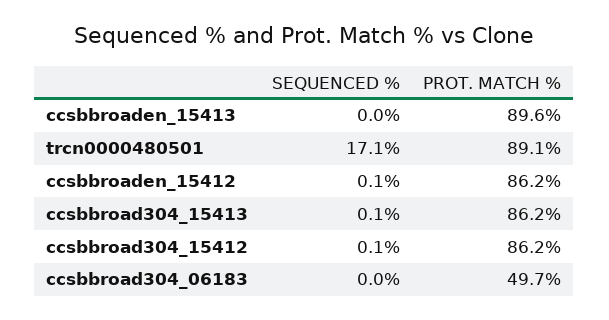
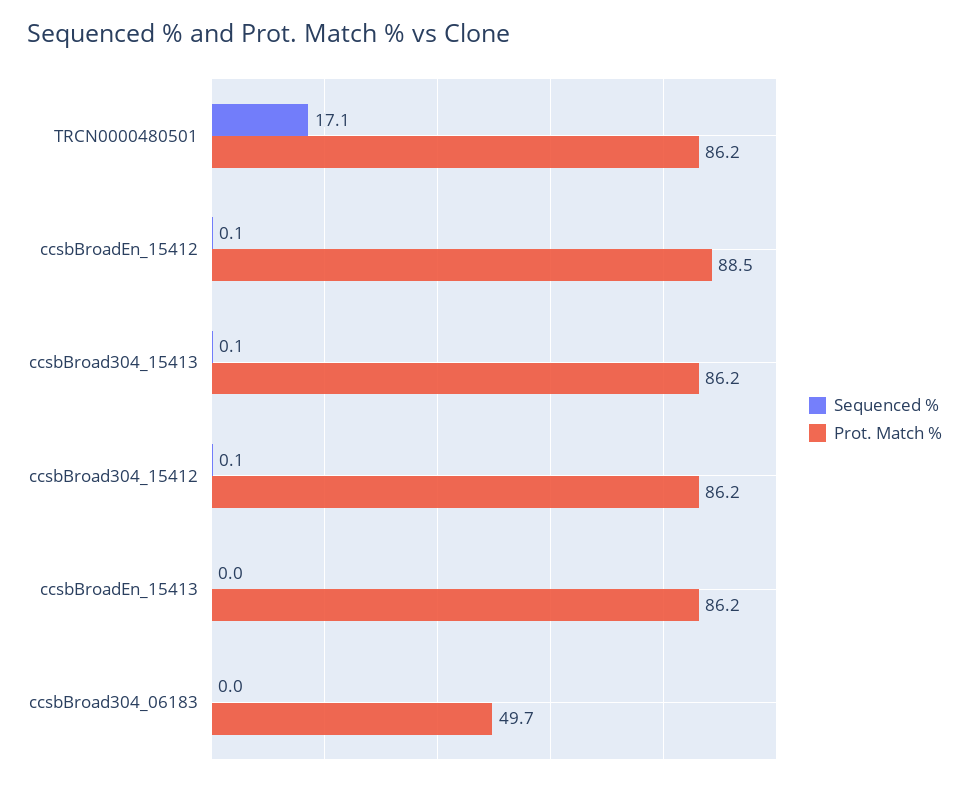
PROT. MATCH %, ccsbbroaden_15413: 89.6 -> 86.2
PROT. MATCH %, trcn0000480501: 89.1 -> 86.2
PROT. MATCH %, ccsbbroaden_15412: 86.2 -> 88.5

